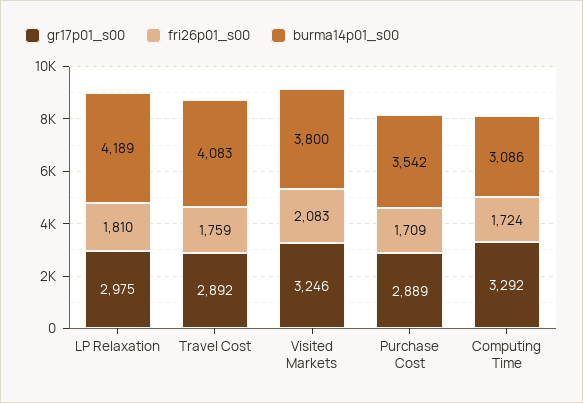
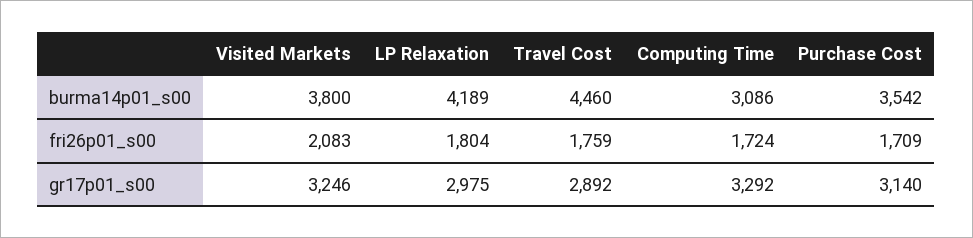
fri26p01_s00, LP Relaxation: 1810 -> 1804
burma14p01_s00, Travel Cost: 4083 -> 4460
gr17p01_s00, Purchase Cost: 2889 -> 3140

